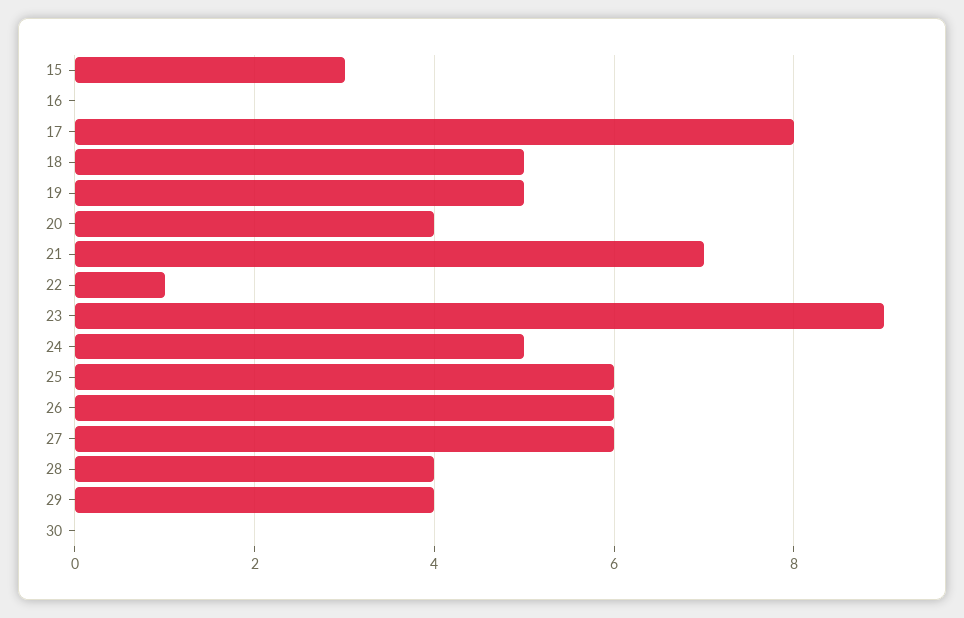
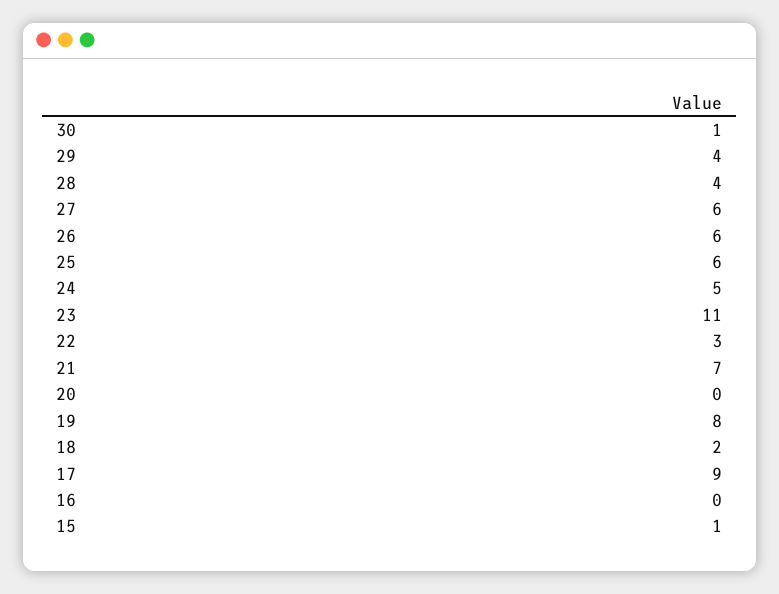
15: 3 -> 1
17: 8 -> 9
18: 5 -> 2
19: 5 -> 8
20: 4 -> 0
22: 1 -> 3
23: 9 -> 11
30: 0 -> 1

